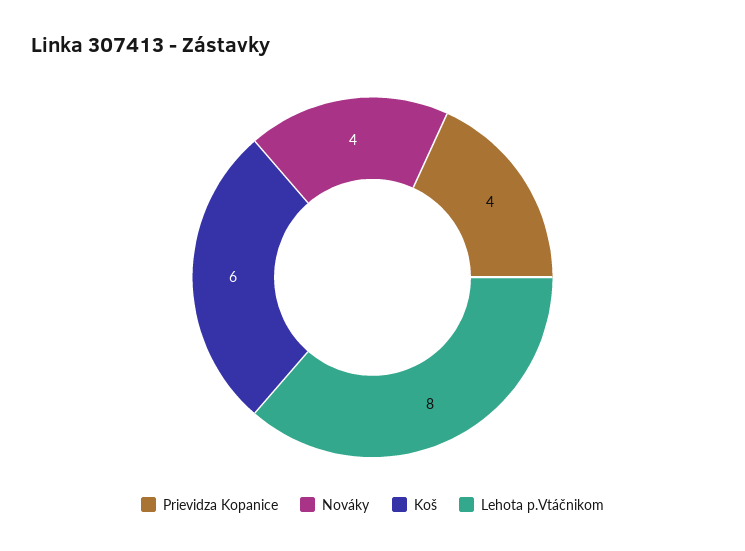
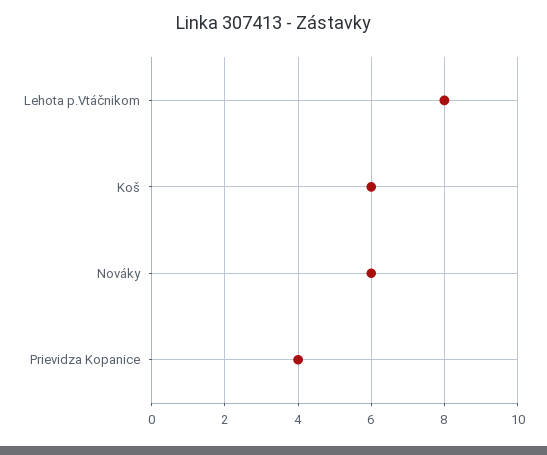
Nováky: 4 -> 6

